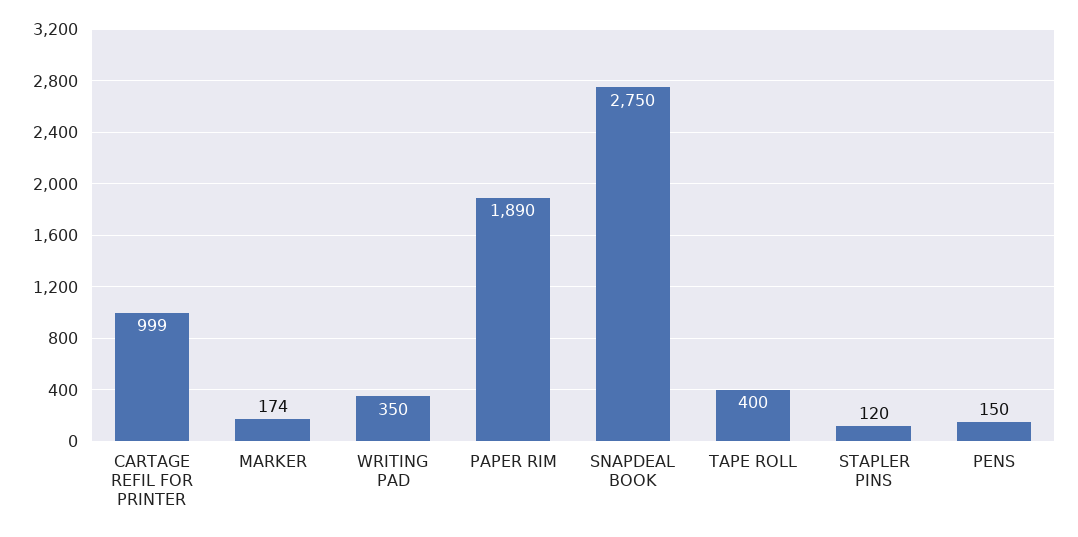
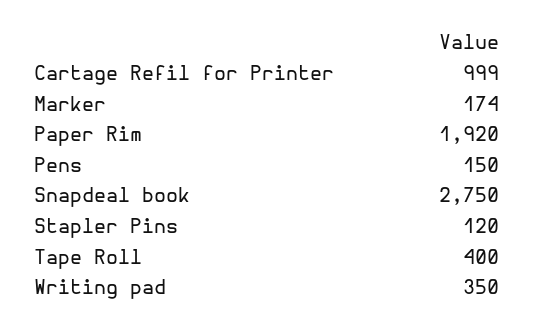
PAPER RIM: 1890 -> 1920

